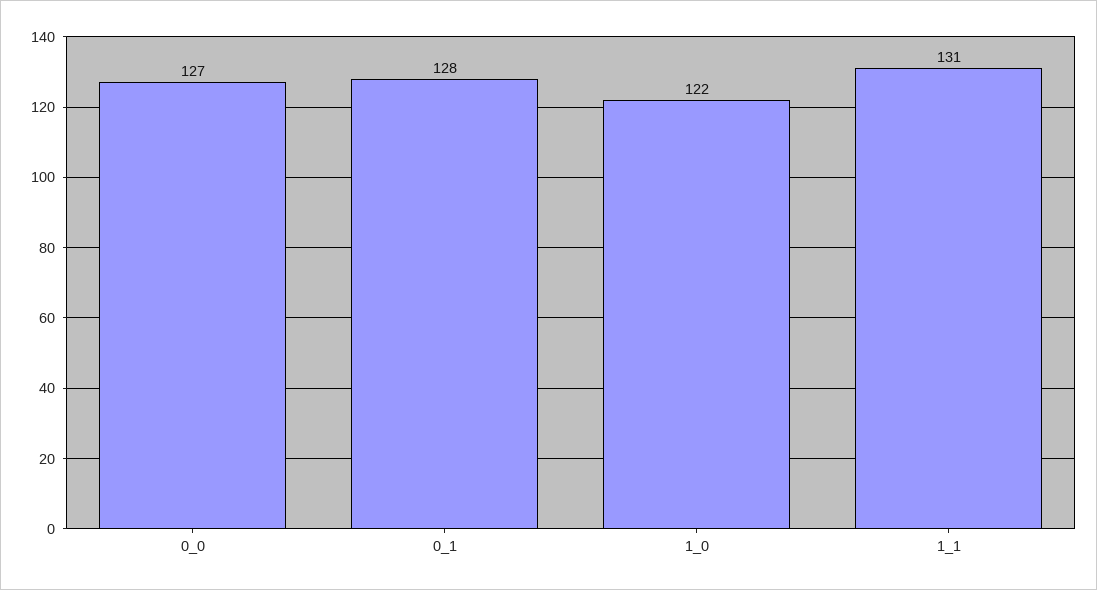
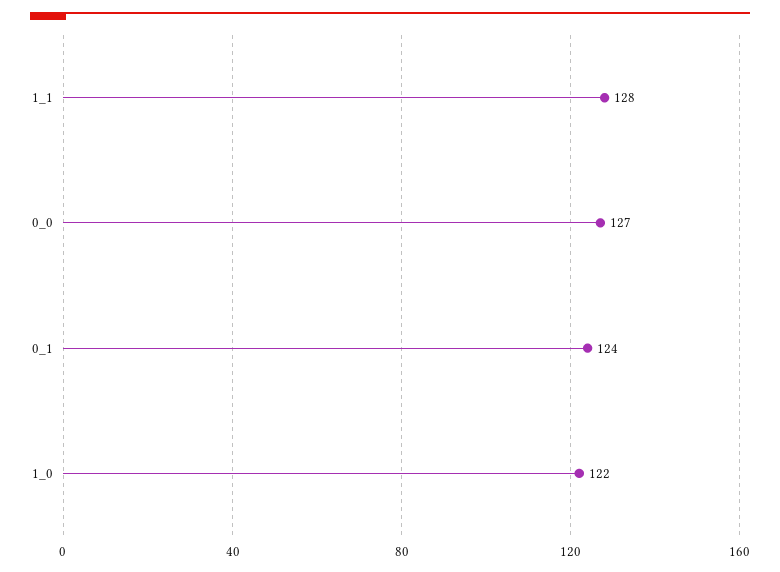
0_1: 128 -> 124
1_1: 131 -> 128

